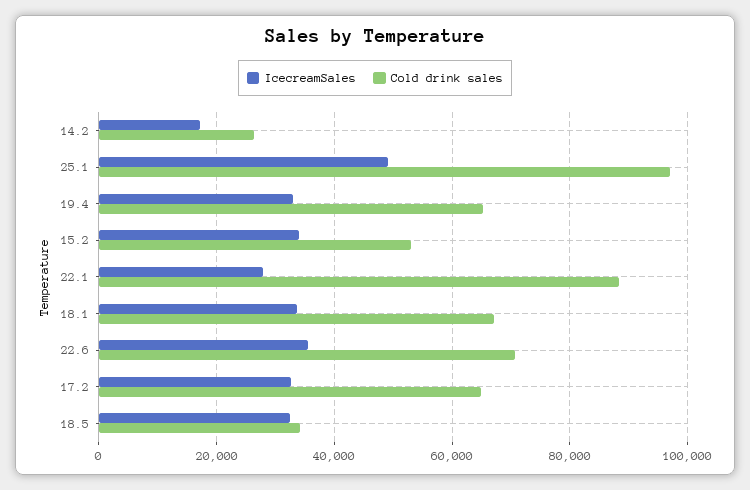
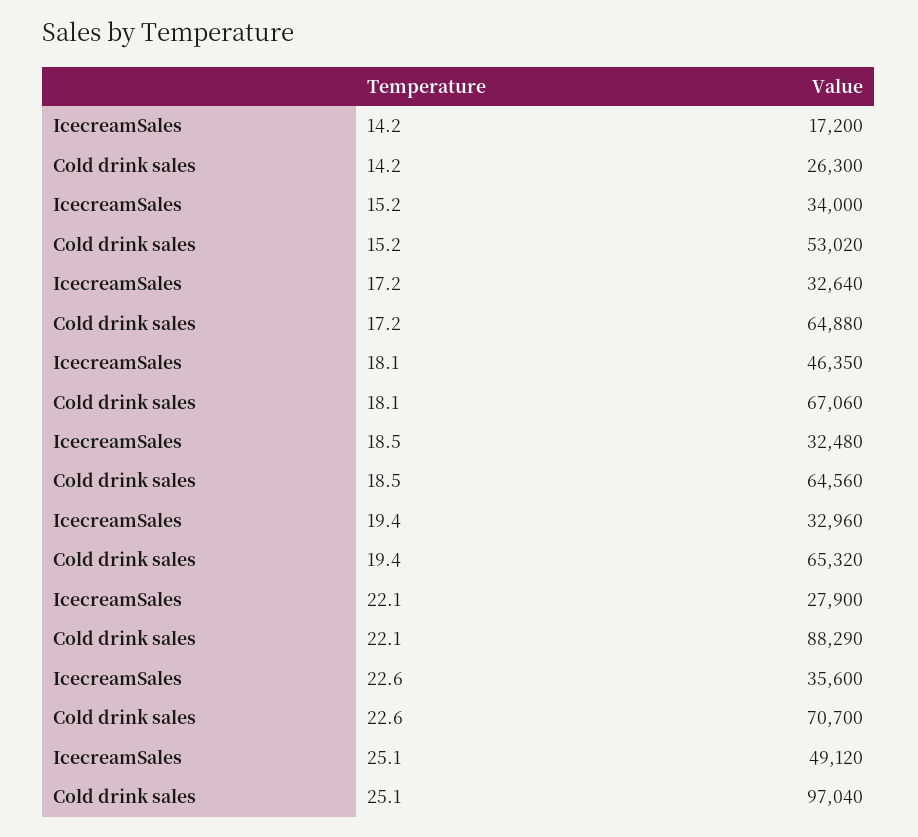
IcecreamSales, 18.1: 34000 -> 46350
Cold drink sales, 18.5: 34000 -> 64560

